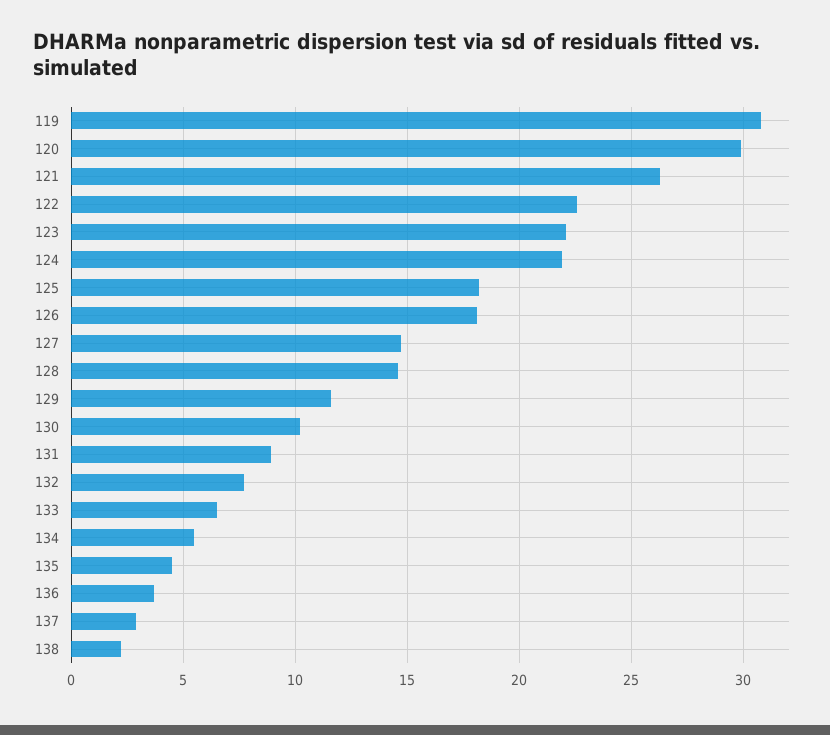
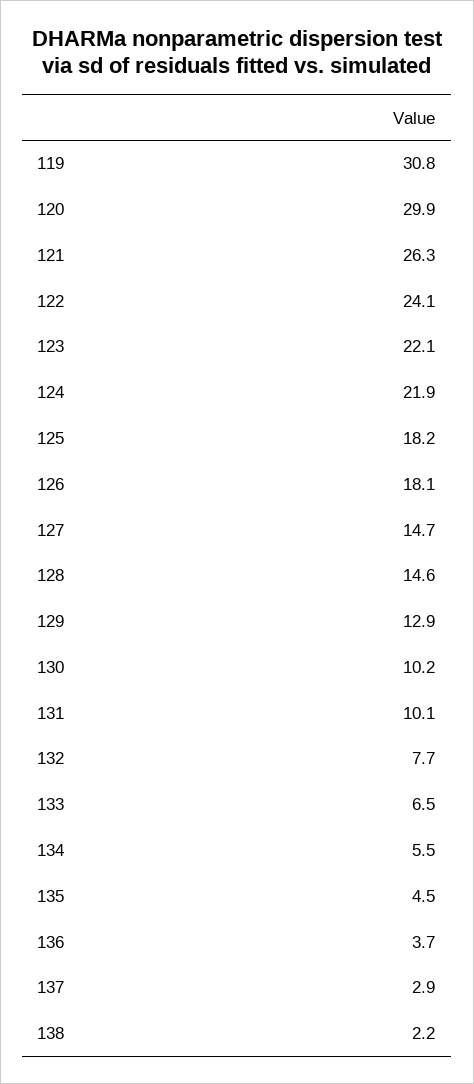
122: 22.5 -> 24.1
129: 11.5 -> 12.9
131: 9 -> 10.1

